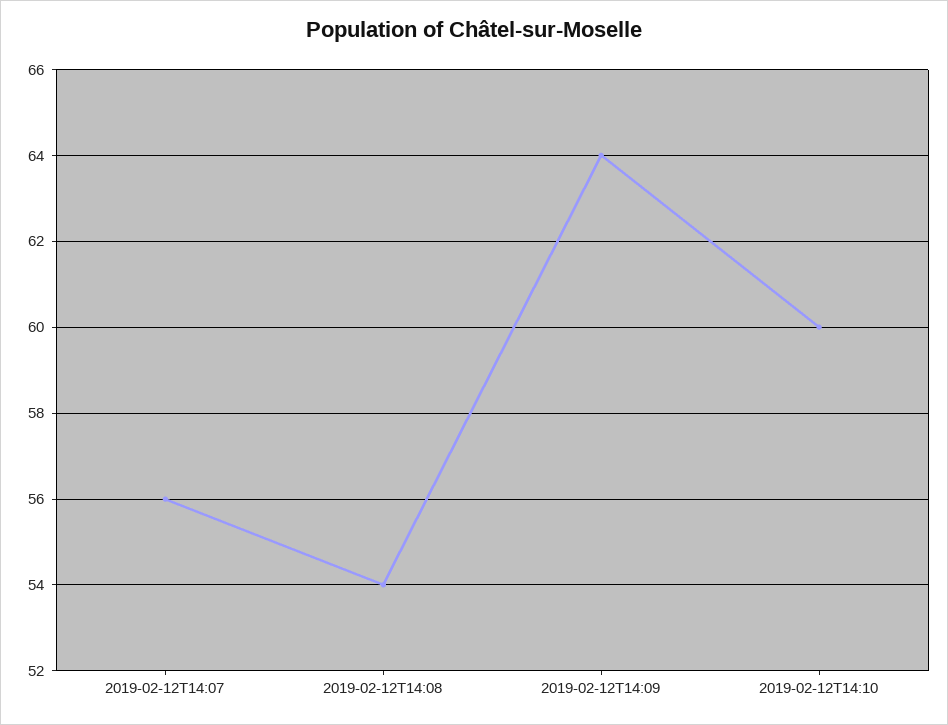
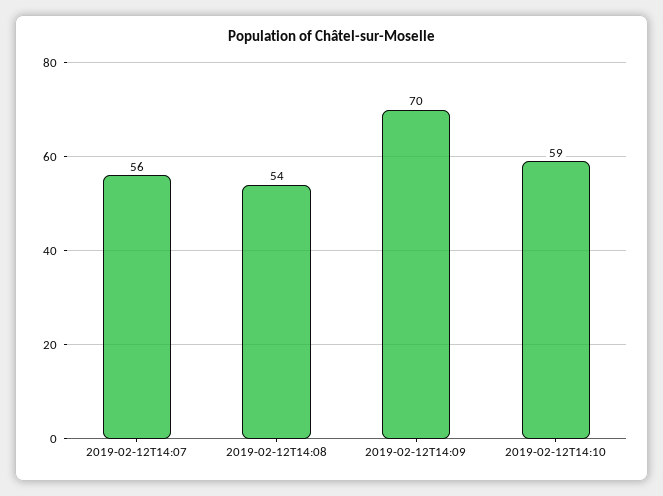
2019-02-12T14:09: 64 -> 70
2019-02-12T14:10: 60 -> 59

